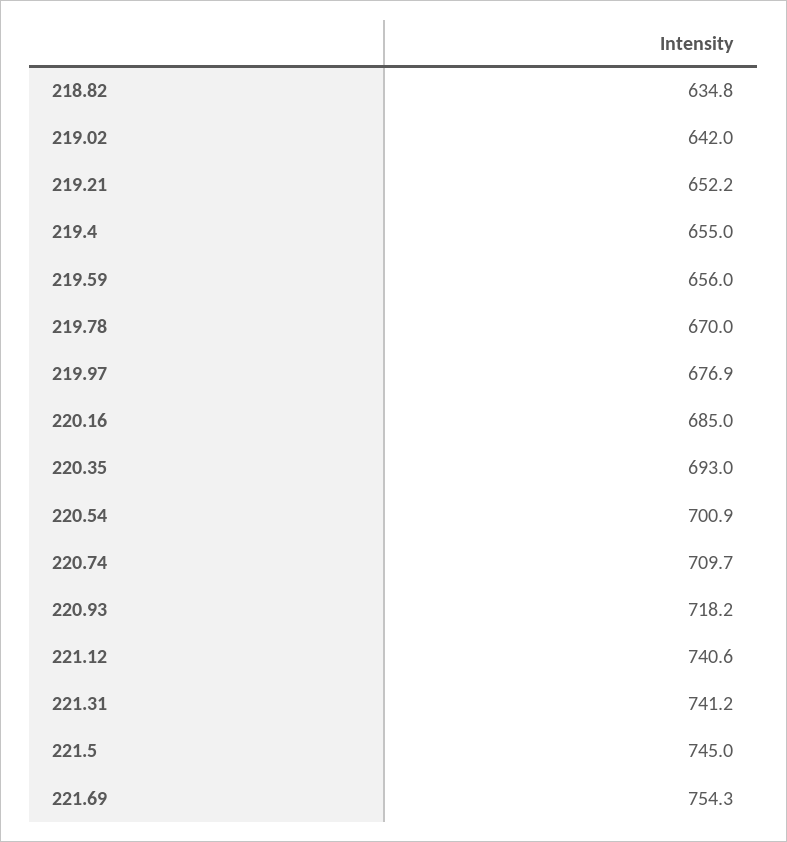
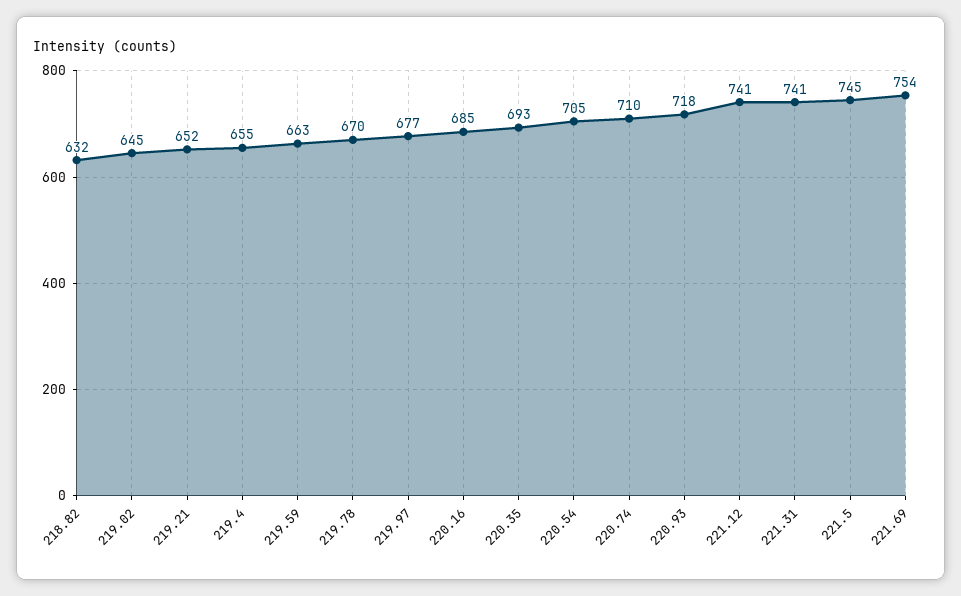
218.82: 634.8 -> 632
219.02: 642 -> 645
219.59: 656 -> 663
220.54: 700.9 -> 705

